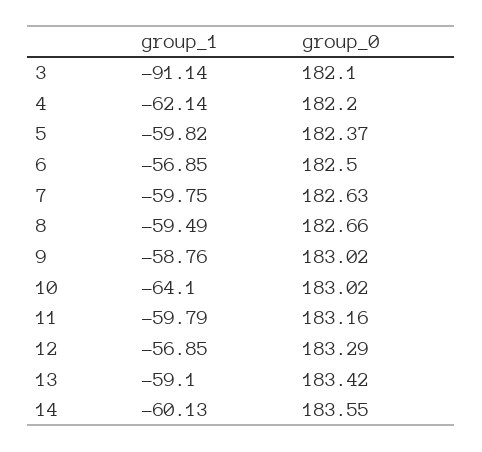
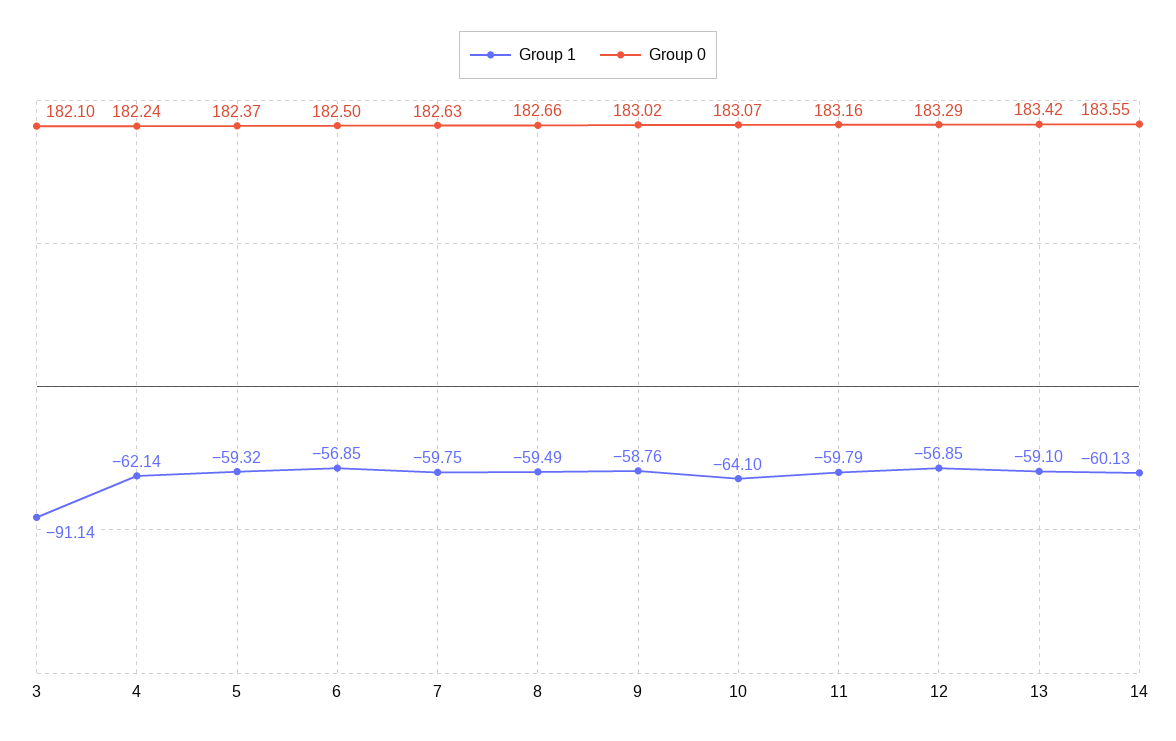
group_0, 4: 182.2 -> 182.24
group_1, 5: -59.82 -> -59.32
group_0, 10: 183.02 -> 183.07

